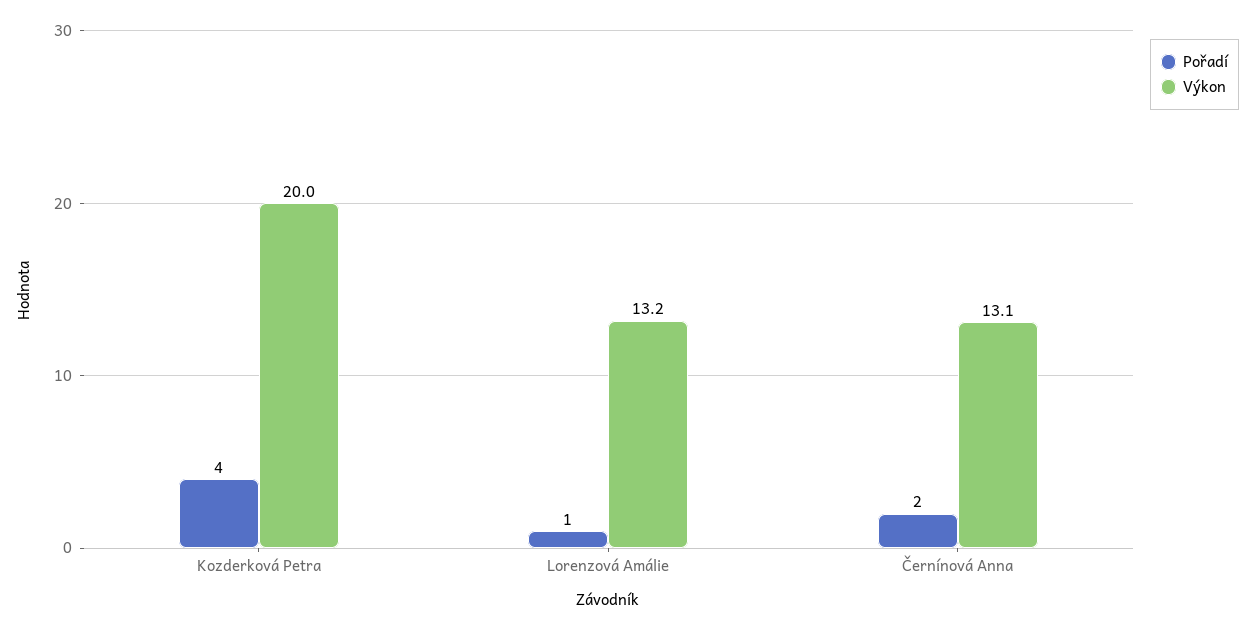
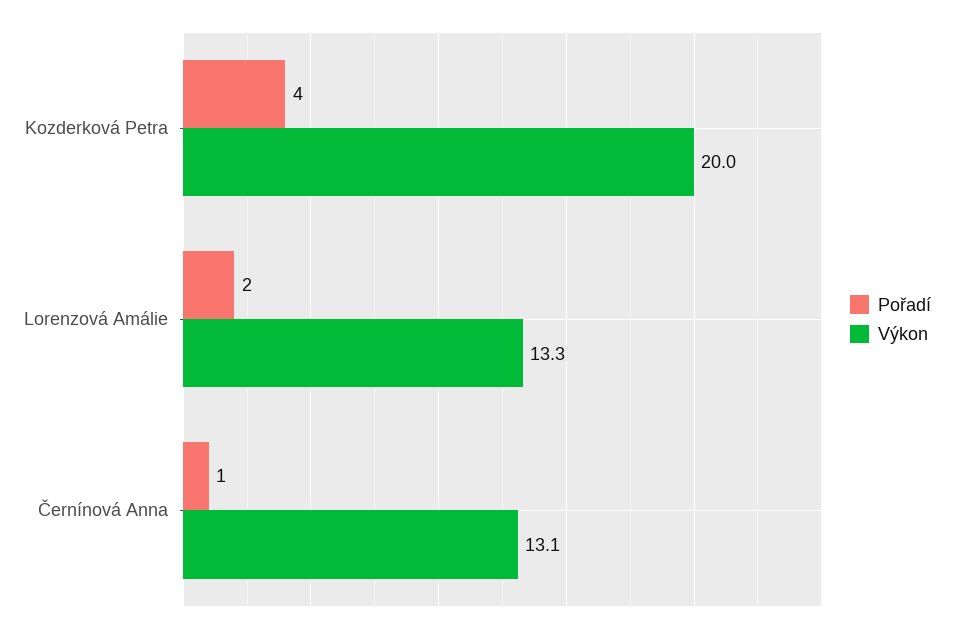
Pořadí, Lorenzová Amálie: 1 -> 2
Výkon, Lorenzová Amálie: 13.2 -> 13.3
Pořadí, Černínová Anna: 2 -> 1

